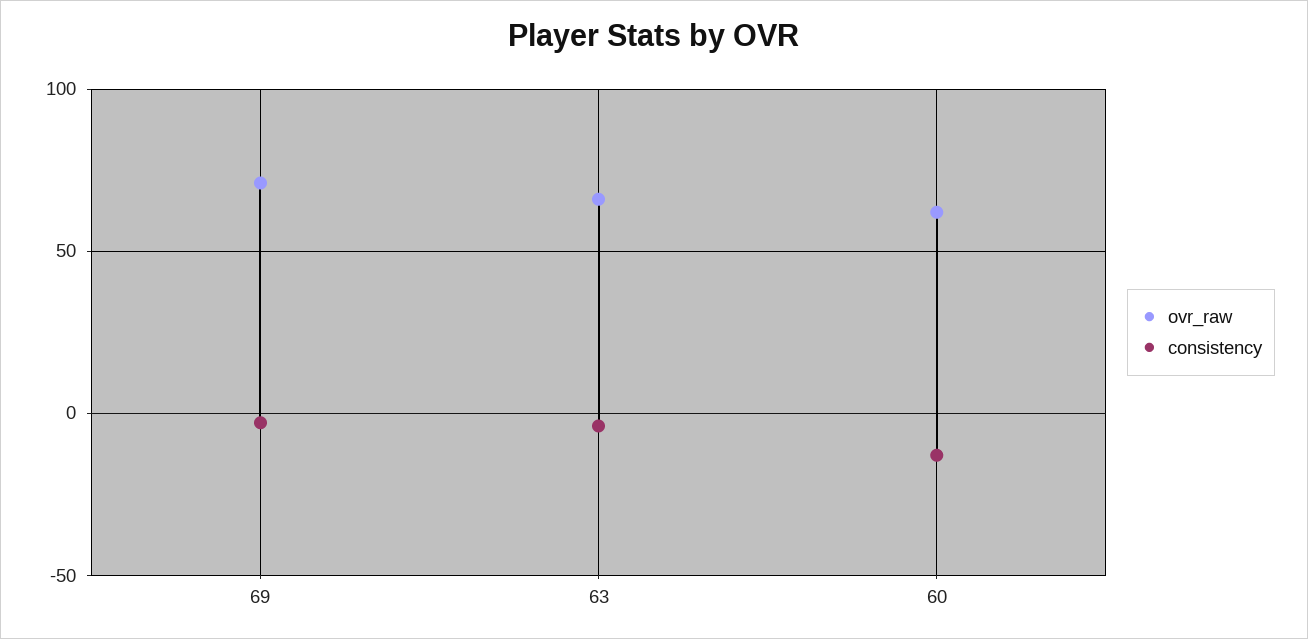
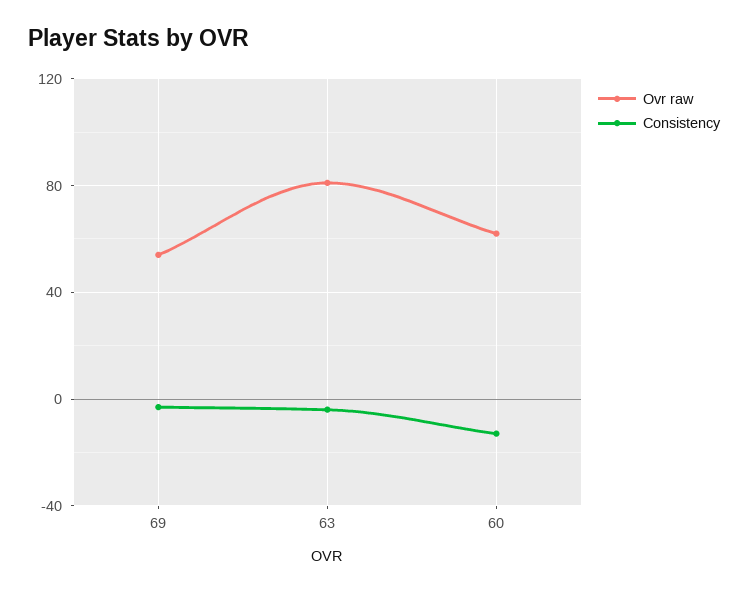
ovr_raw, 69: 70 -> 55
ovr_raw, 63: 65 -> 80

